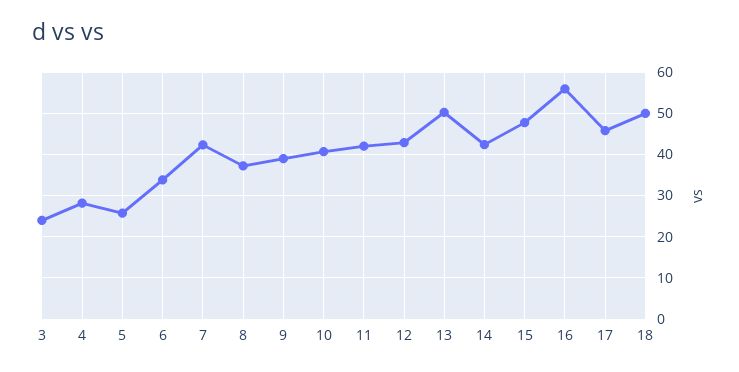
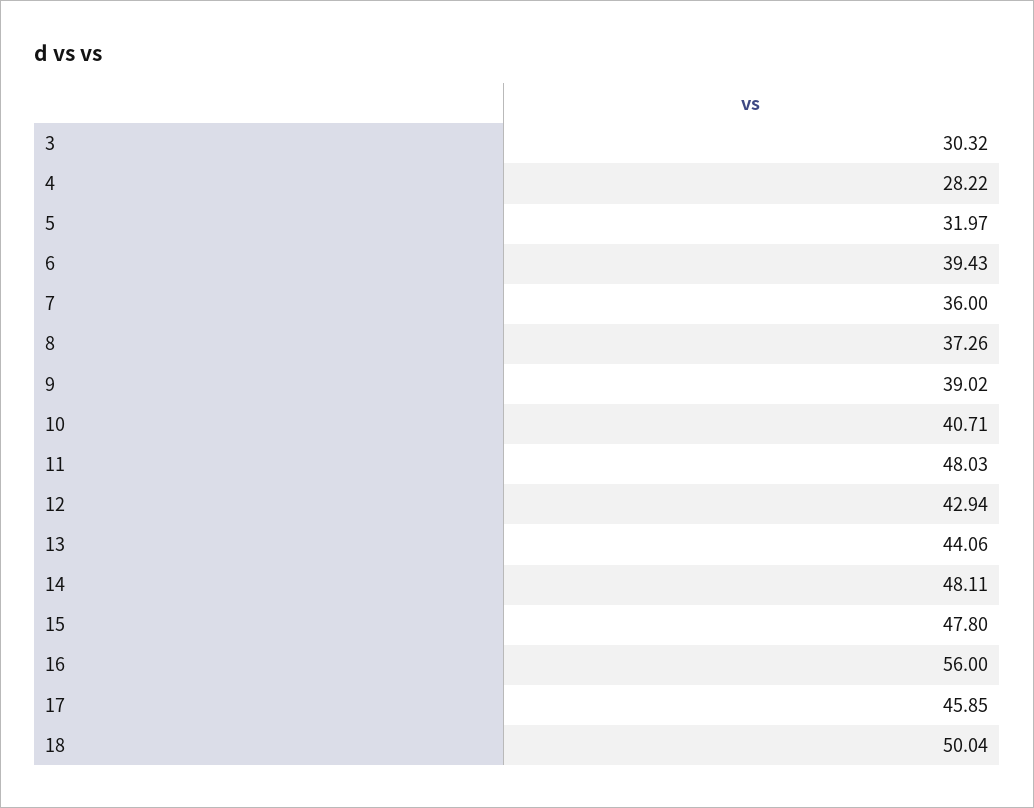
3: 24 -> 30.32
5: 26 -> 31.97
6: 34 -> 39.43
7: 42 -> 36
11: 42 -> 48.03
13: 50 -> 44.06
14: 42 -> 48.11

